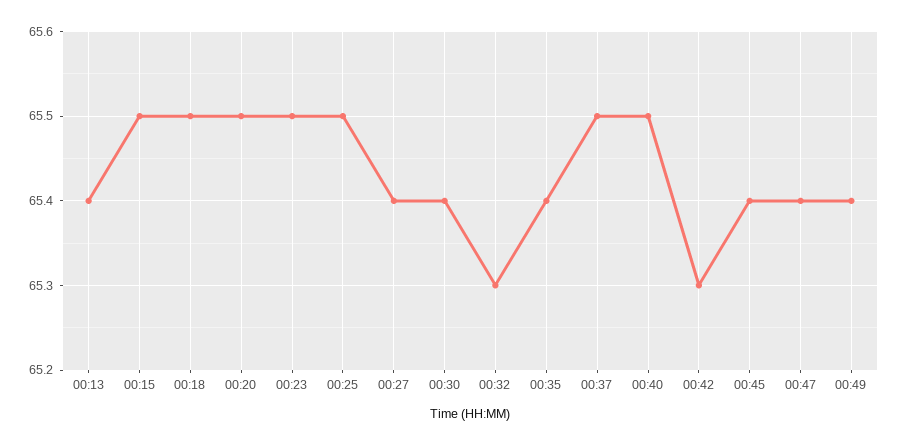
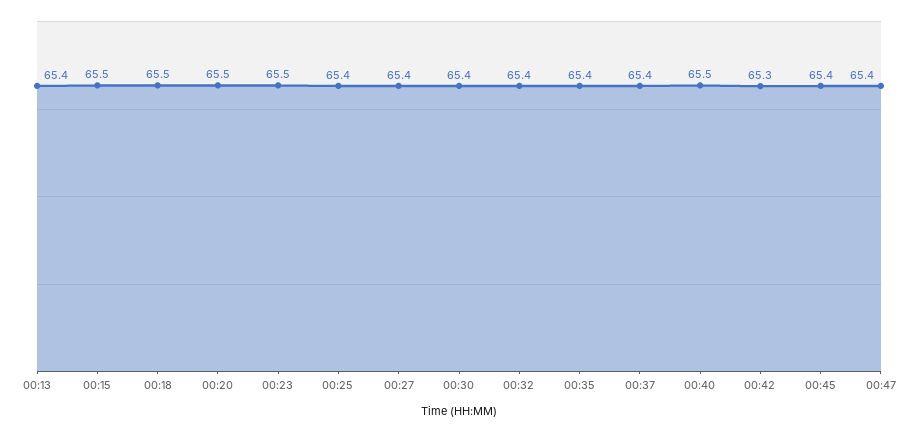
00:25: 65.5 -> 65.4
00:32: 65.3 -> 65.4
00:37: 65.5 -> 65.4
00:49: 65.4 -> none

